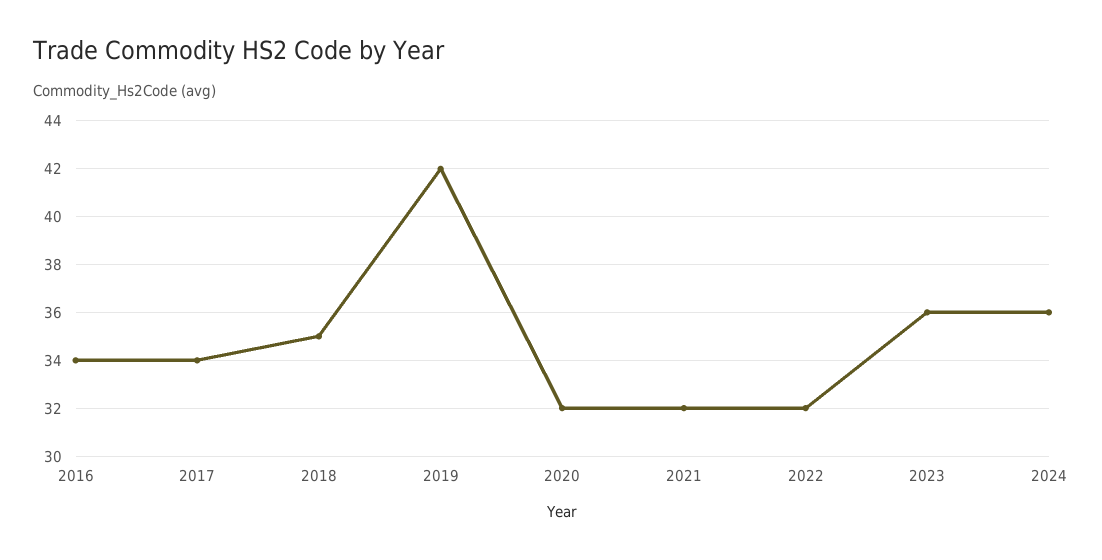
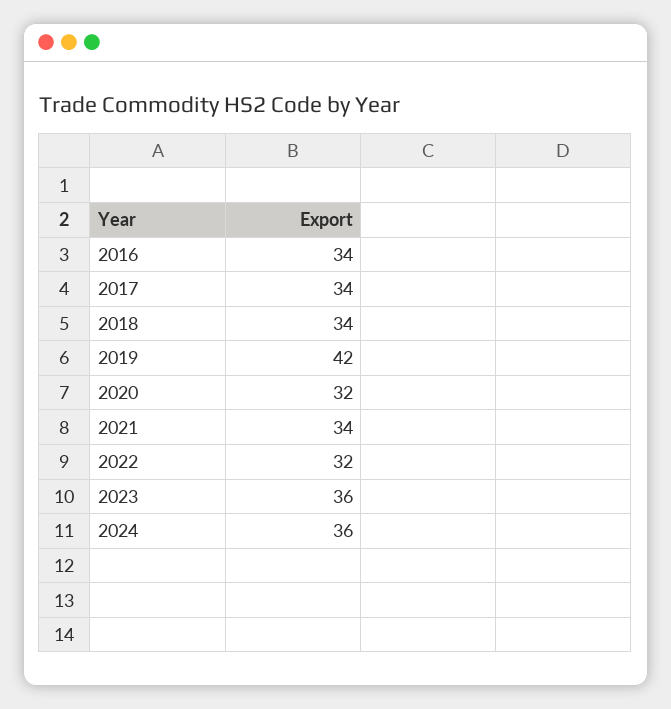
2018: 35 -> 34
2021: 32 -> 34

